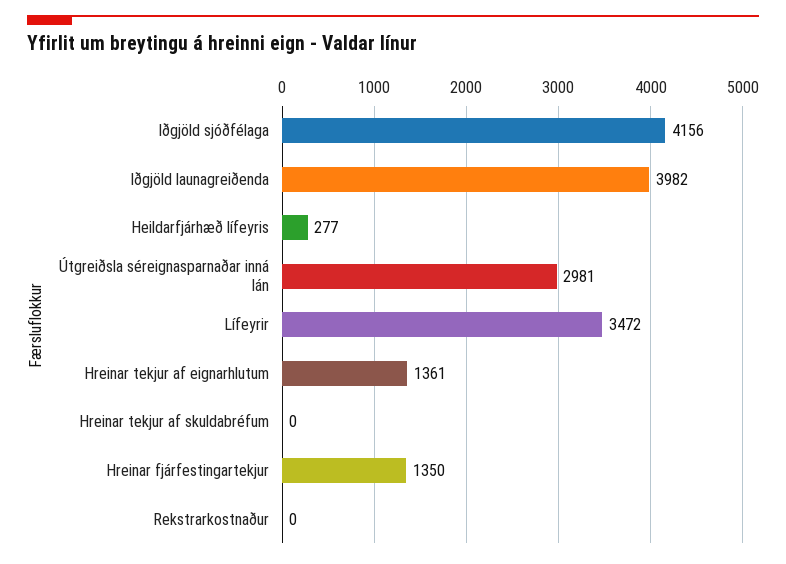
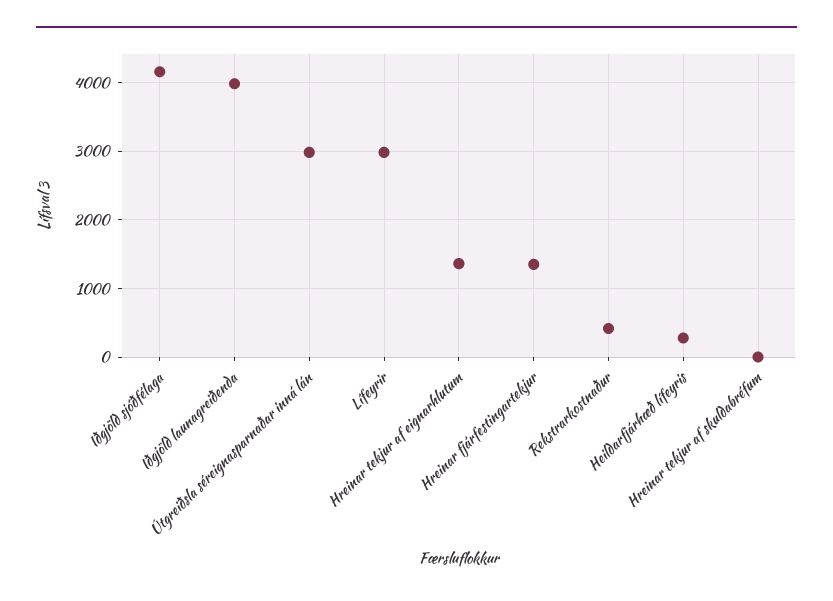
Lífeyrir: 3472 -> 3000
Rekstrarkostnaður: 0 -> 400

